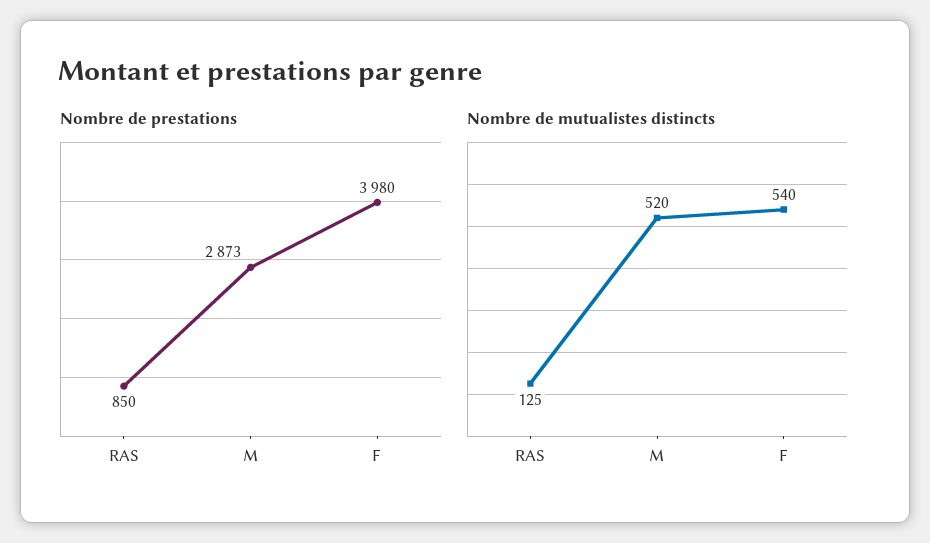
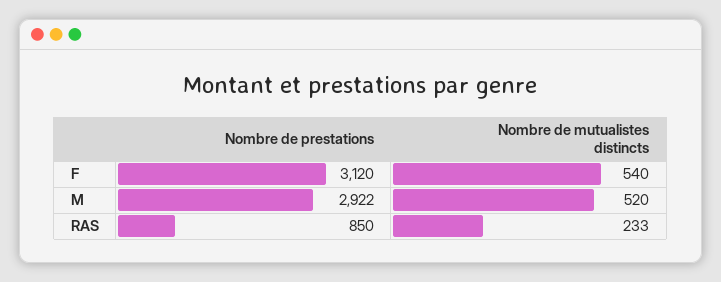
Nombre de prestations, M: 2873 -> 2922
Nombre de prestations, F: 3980 -> 3120
Nombre de mutualistes distincts, RAS: 125 -> 233

